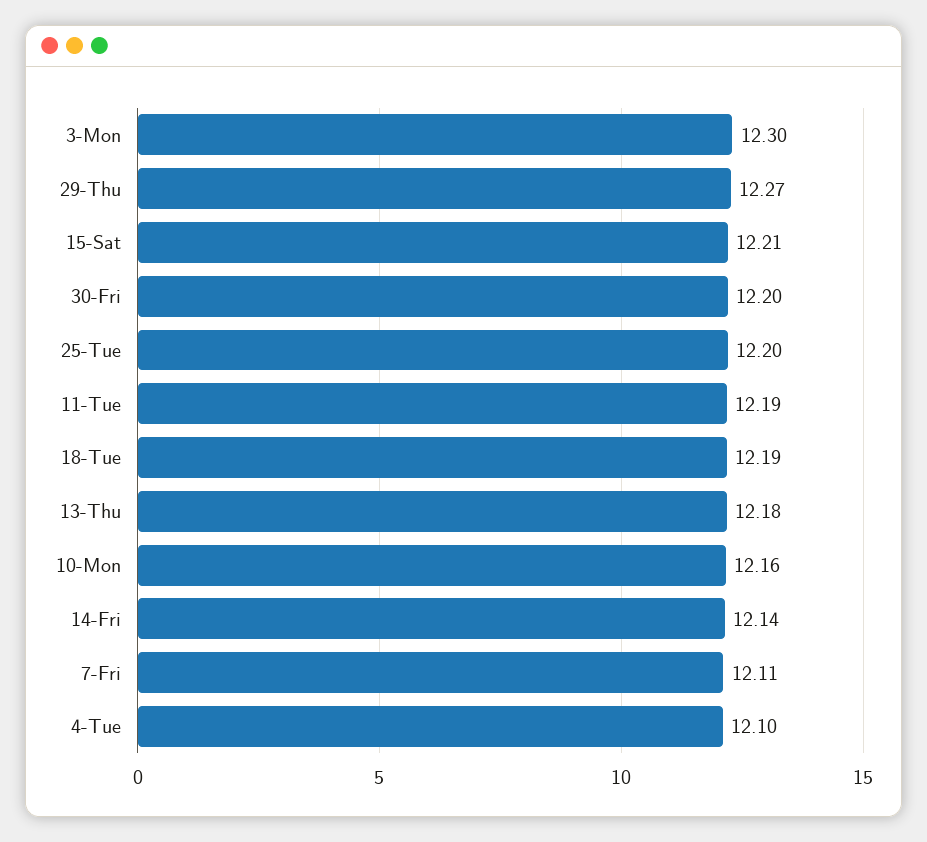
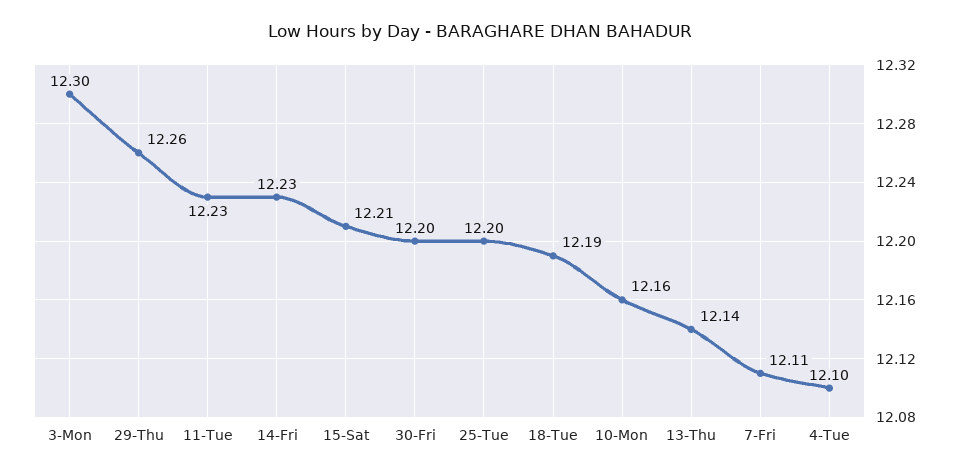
29-Thu: 12.27 -> 12.26
11-Tue: 12.19 -> 12.23
13-Thu: 12.18 -> 12.14
14-Fri: 12.14 -> 12.23

